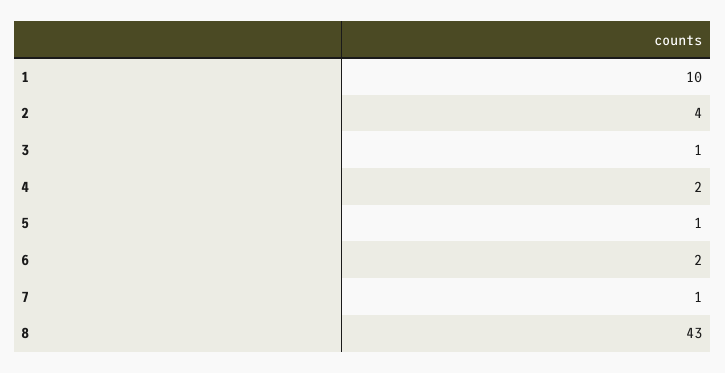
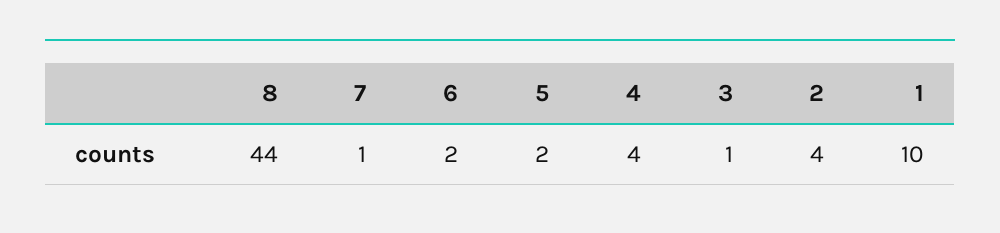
4: 2 -> 4
5: 1 -> 2
8: 43 -> 44

